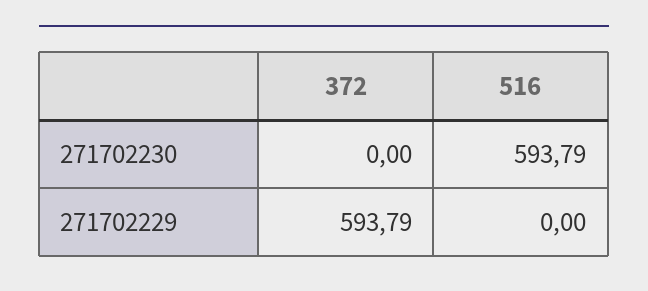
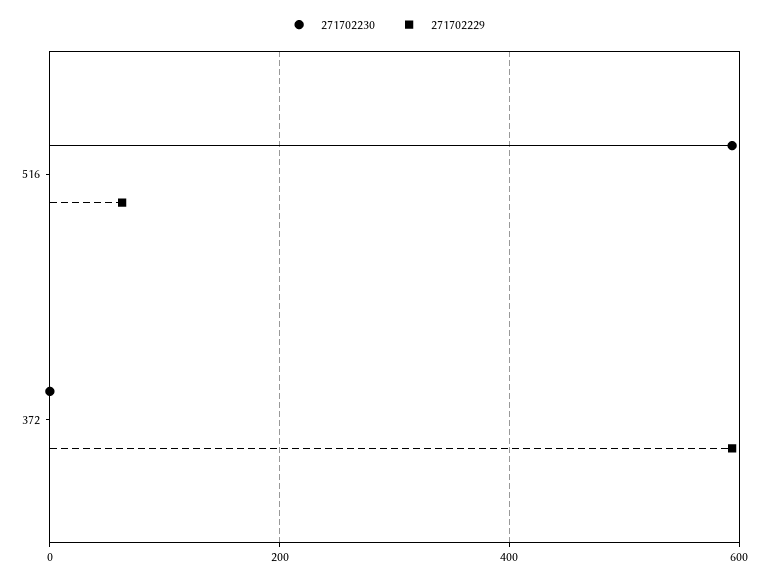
271702229, 516: 0 -> 60

